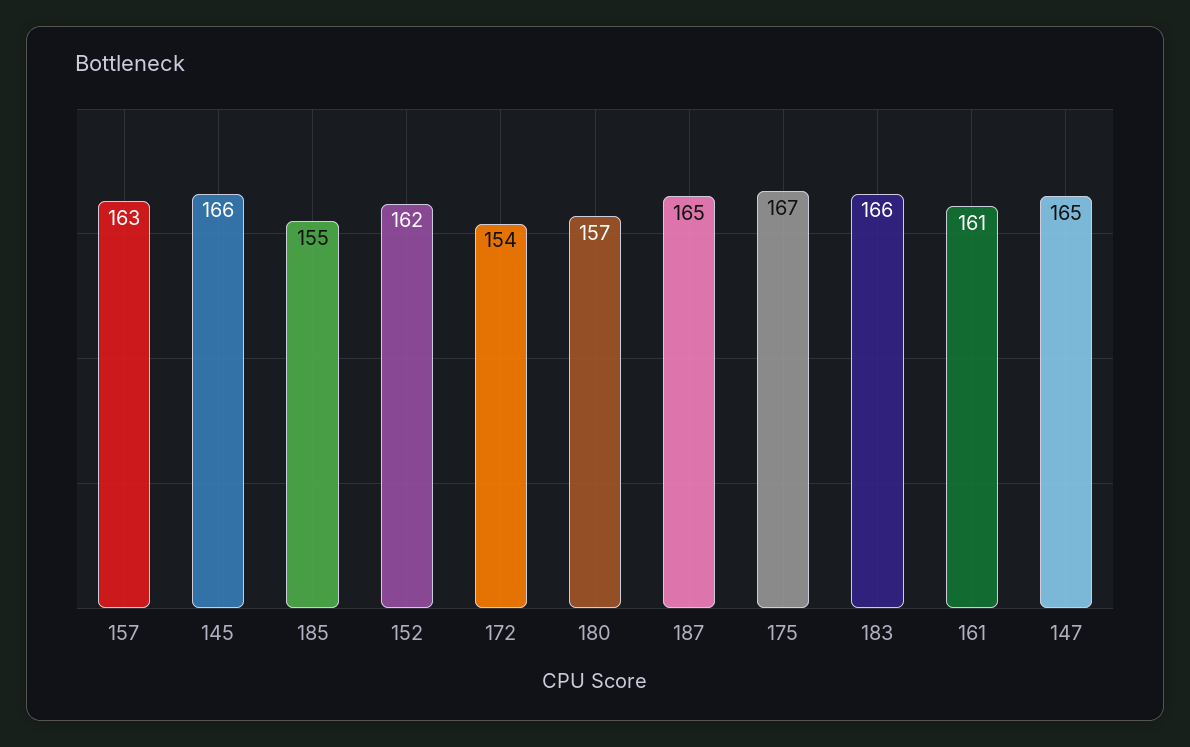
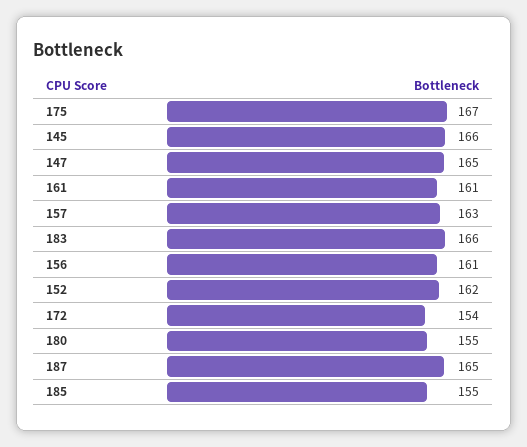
180: 157 -> 155
156: none -> 161

